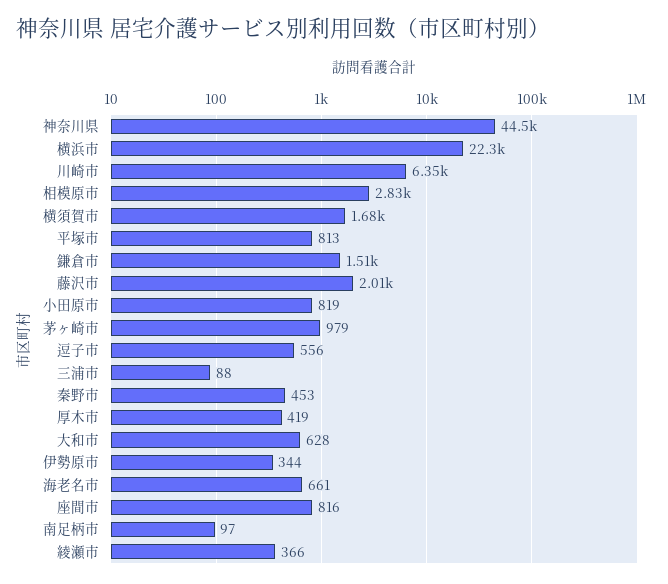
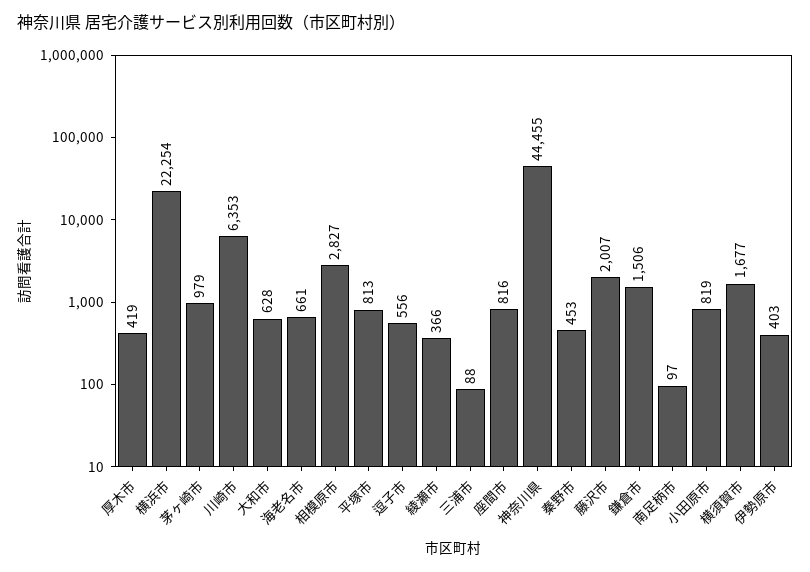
伊勢原市: 344 -> 403

